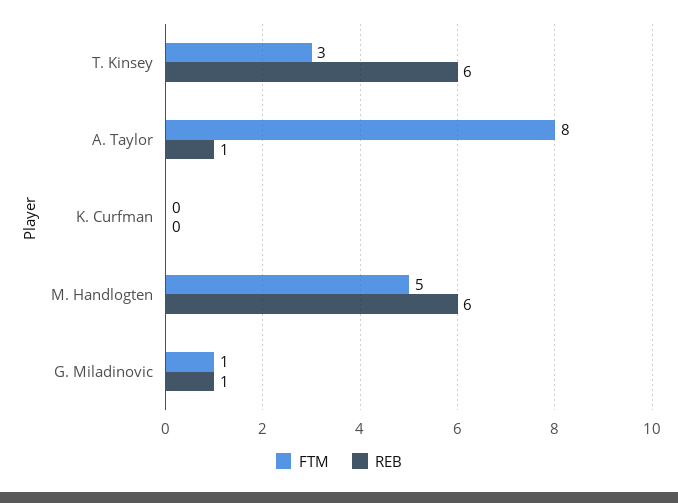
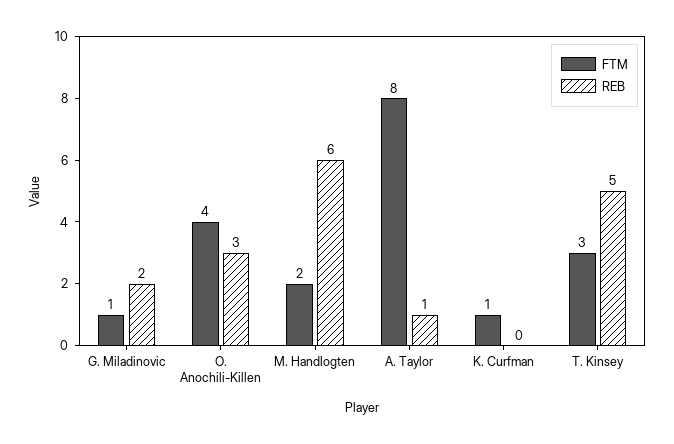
REB, T. Kinsey: 6 -> 5
FTM, K. Curfman: 0 -> 1
FTM, M. Handlogten: 5 -> 2
REB, G. Miladinovic: 1 -> 2
FTM, O. Anochili-Killen: none -> 4
REB, O. Anochili-Killen: none -> 3

